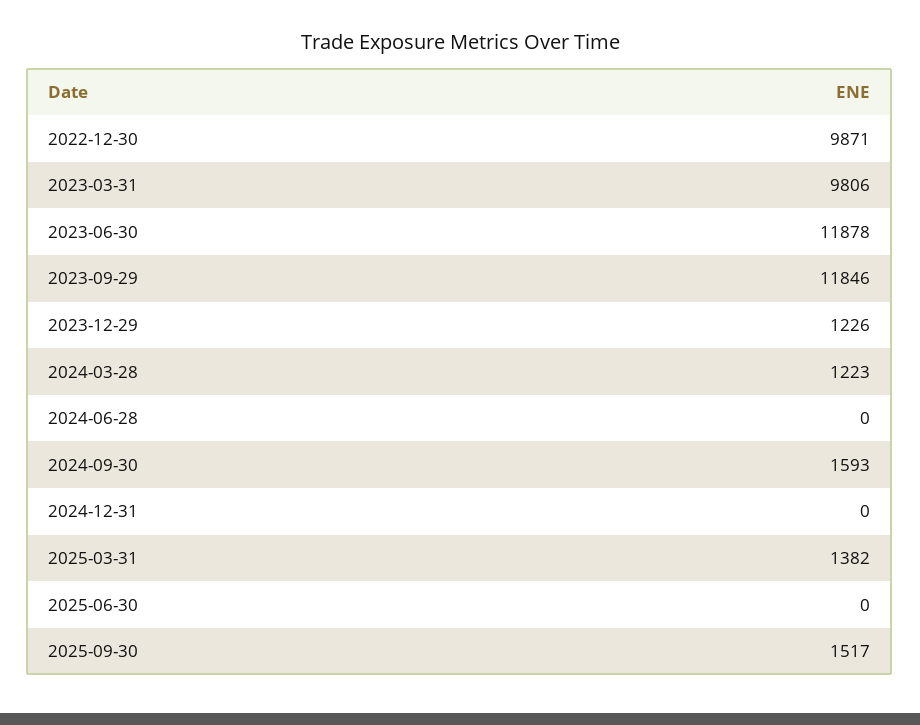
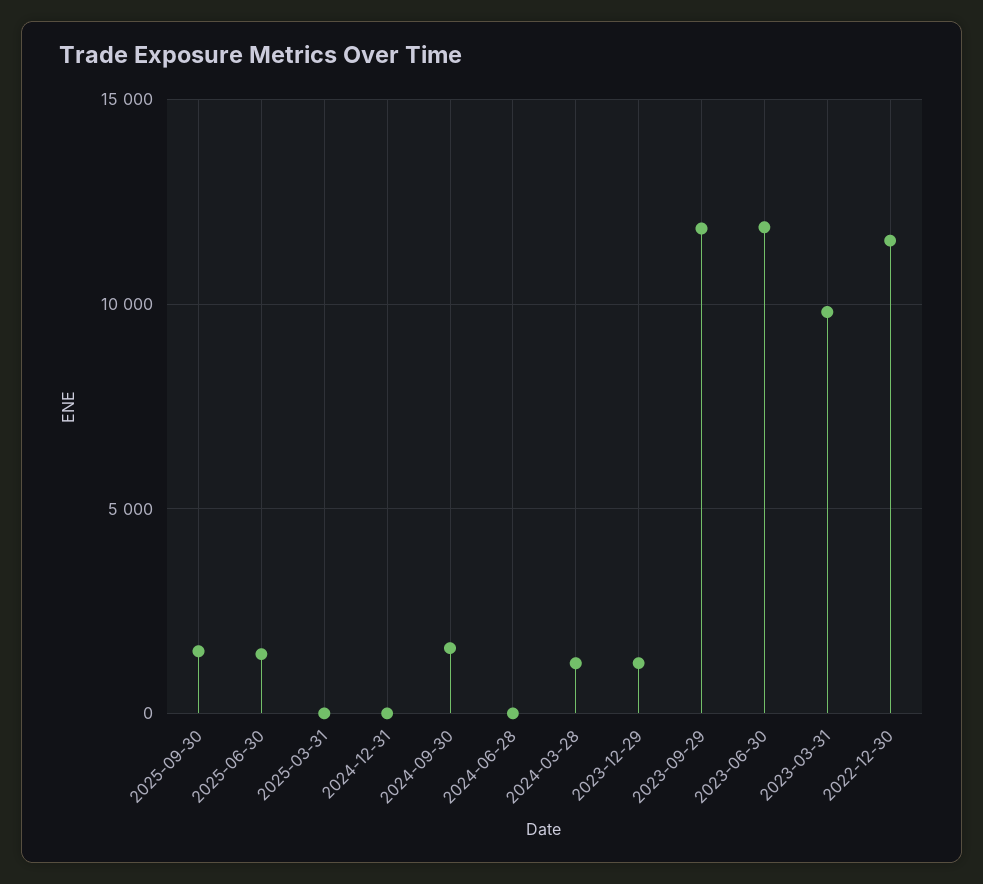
2022-12-30: 9871 -> 11500
2025-03-31: 1382 -> 0
2025-06-30: 0 -> 1500

